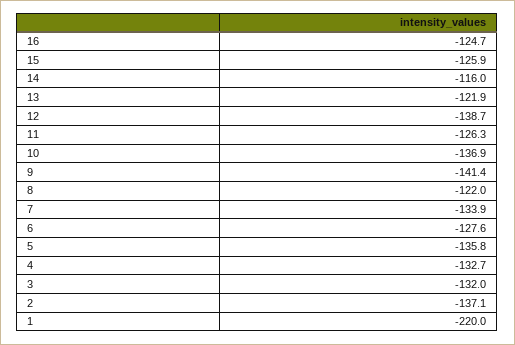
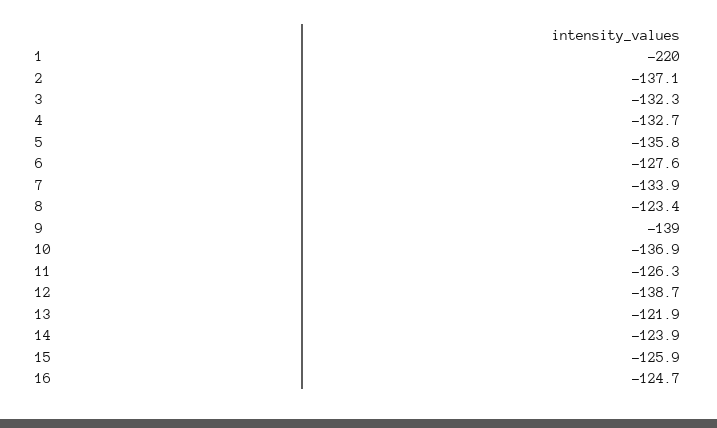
14: -116 -> -123.9
9: -141.4 -> -139
8: -122 -> -123.4
3: -132 -> -132.3

